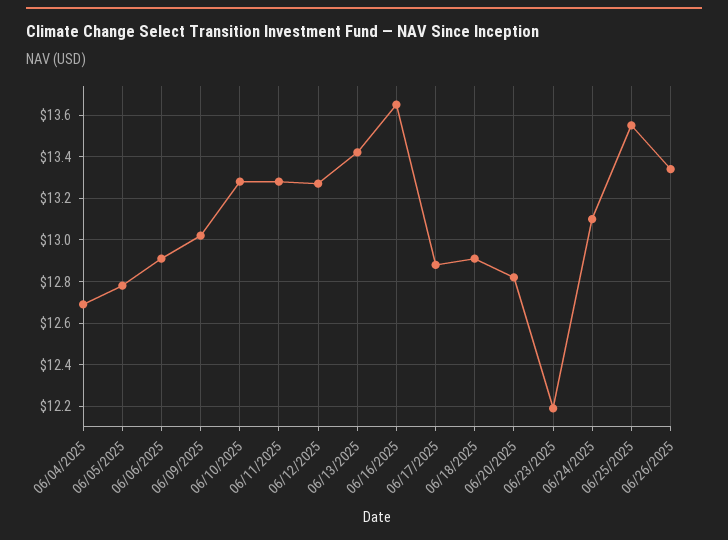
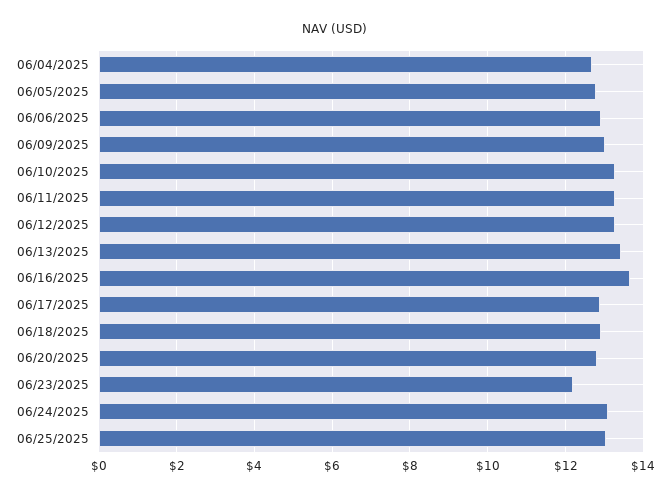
06/25/2025: 13.55 -> 13
06/26/2025: 13.35 -> none

